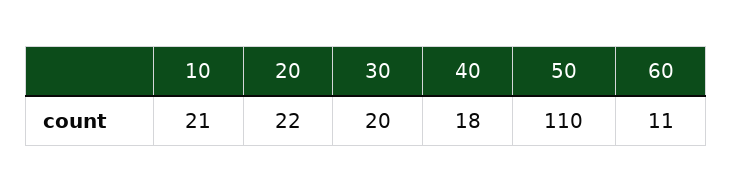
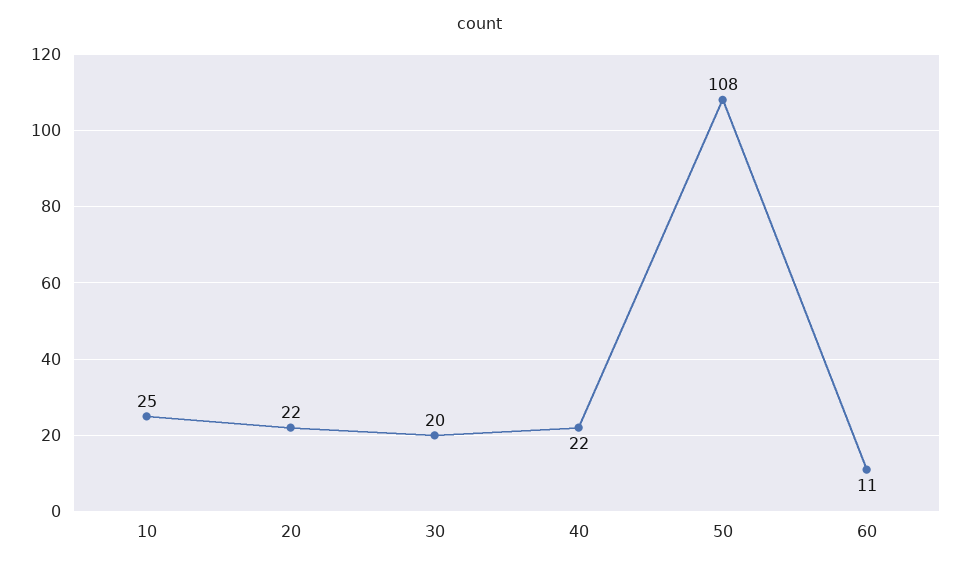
10: 21 -> 25
40: 18 -> 22
50: 110 -> 108

